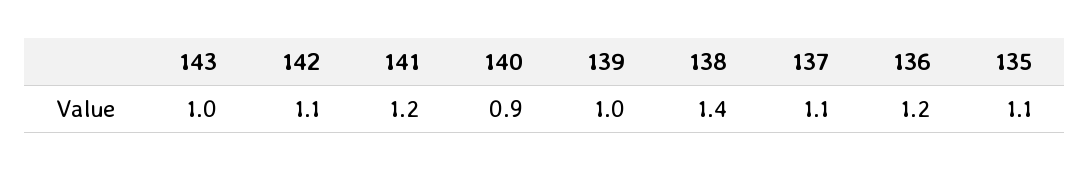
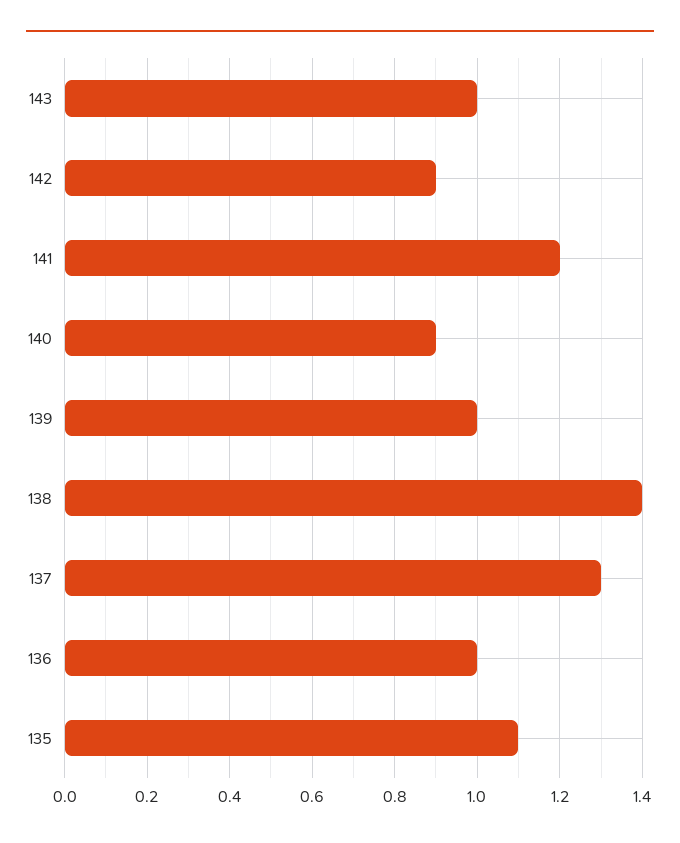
142: 1.1 -> 0.9
137: 1.1 -> 1.3
136: 1.2 -> 1

